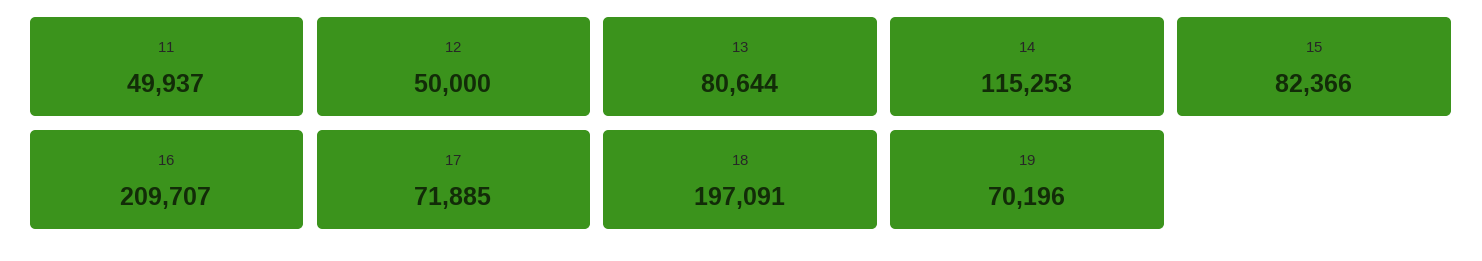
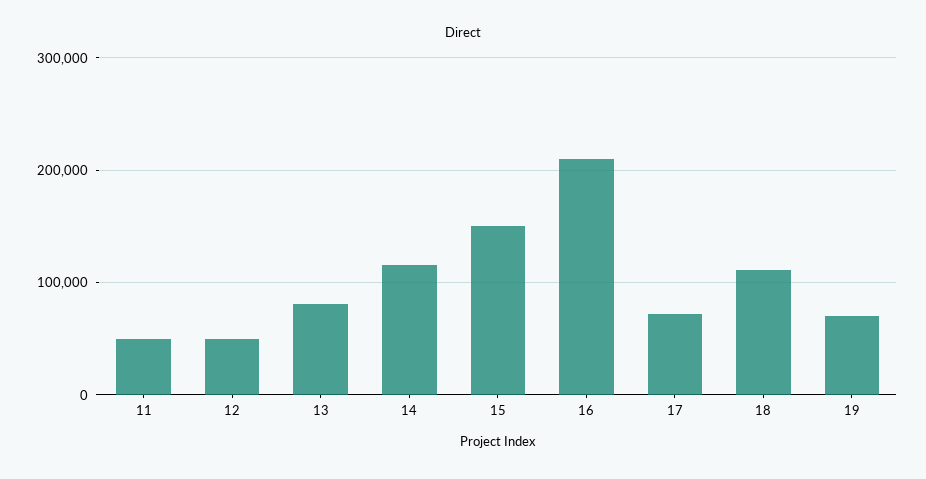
15: 82366 -> 150000
18: 197091 -> 110000

